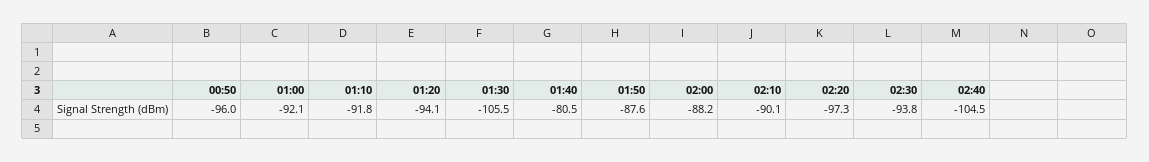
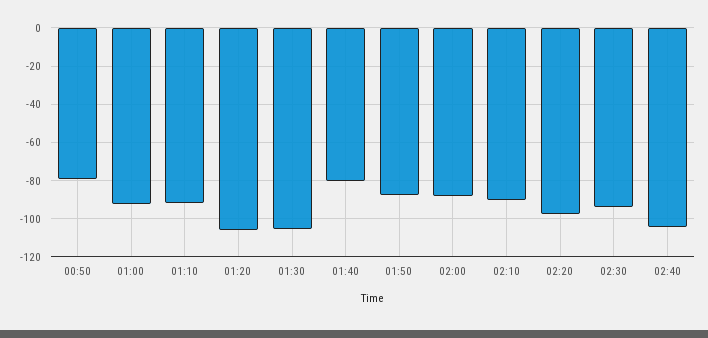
00:50: -96 -> -80
01:20: -94.1 -> -105

